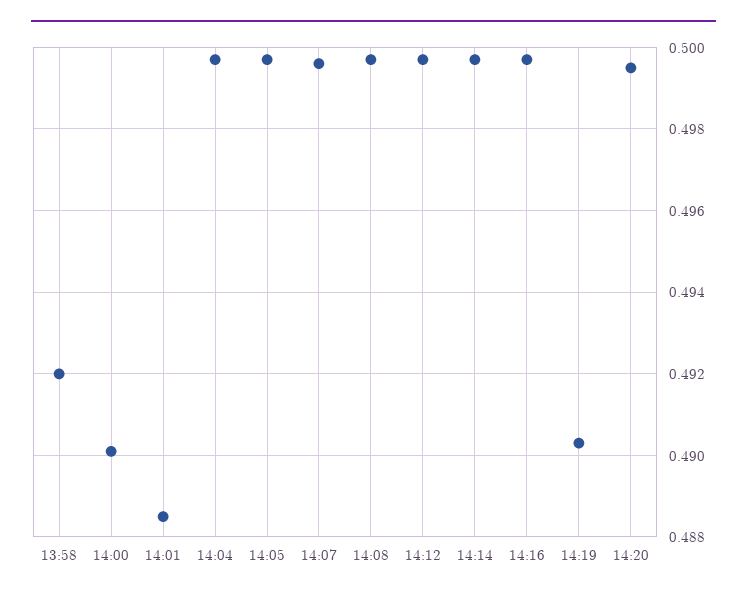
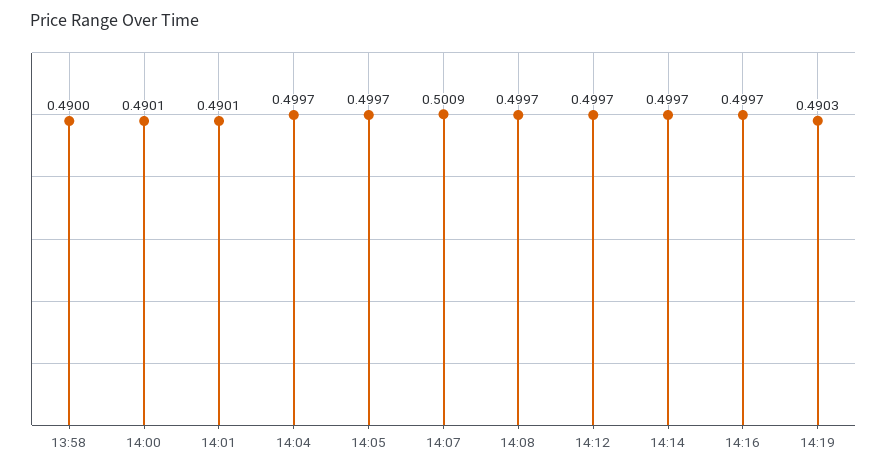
13:58: 0.492 -> 0.49
14:01: 0.4885 -> 0.4901
14:07: 0.4995 -> 0.5009
14:20: 0.4995 -> none

